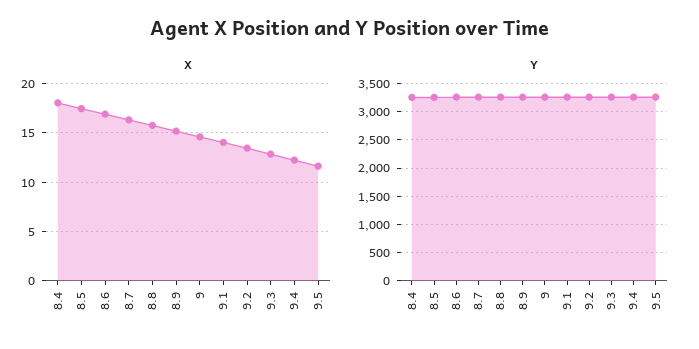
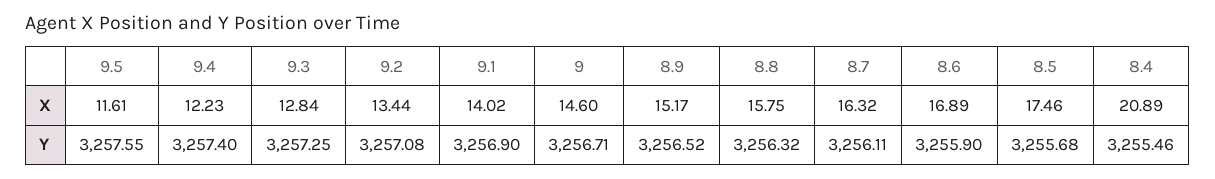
X, 8.4: 18 -> 20.89

